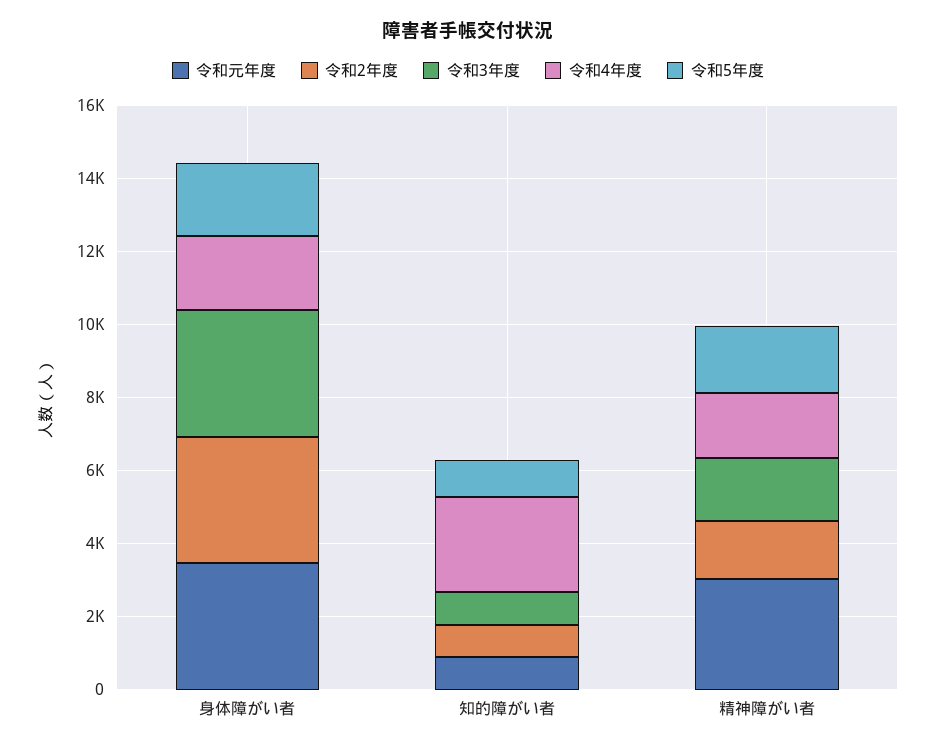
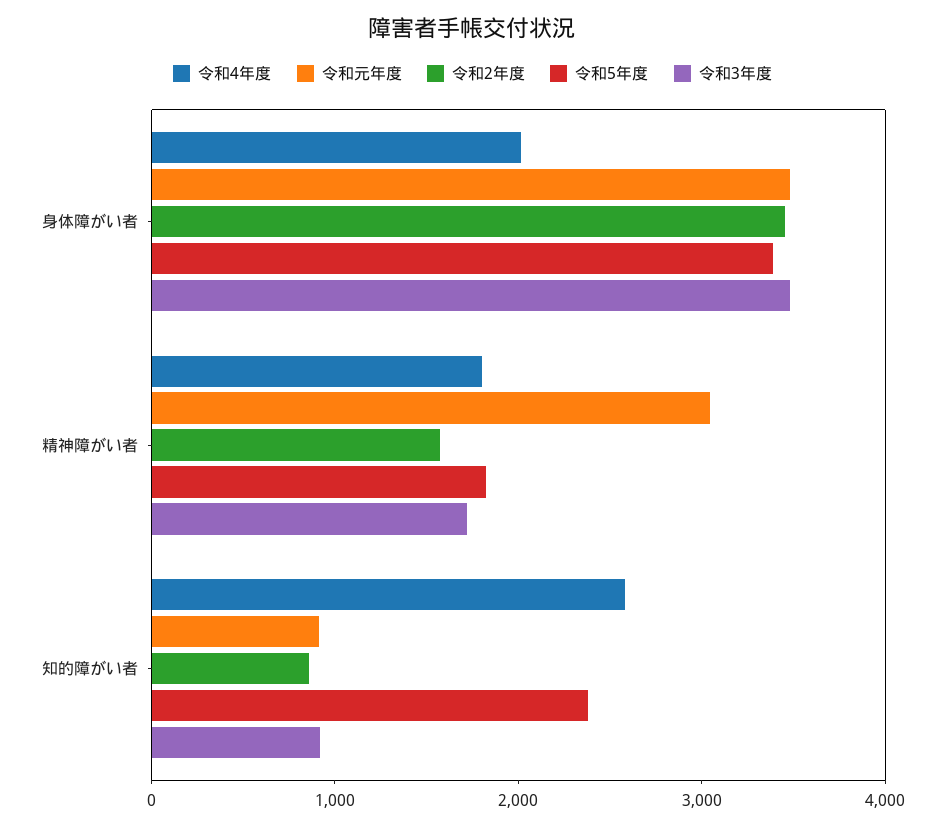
令和5年度, 身体障がい者: 2000 -> 3400
令和5年度, 知的障がい者: 1000 -> 2400

